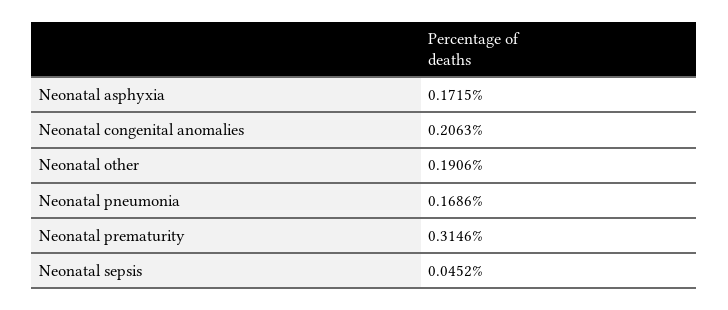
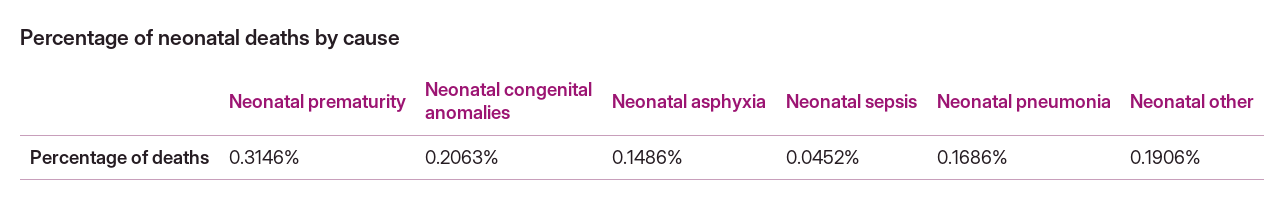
Neonatal asphyxia: 0.1715 -> 0.1486

